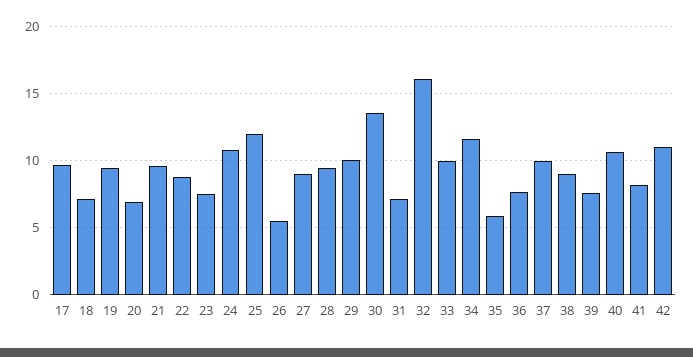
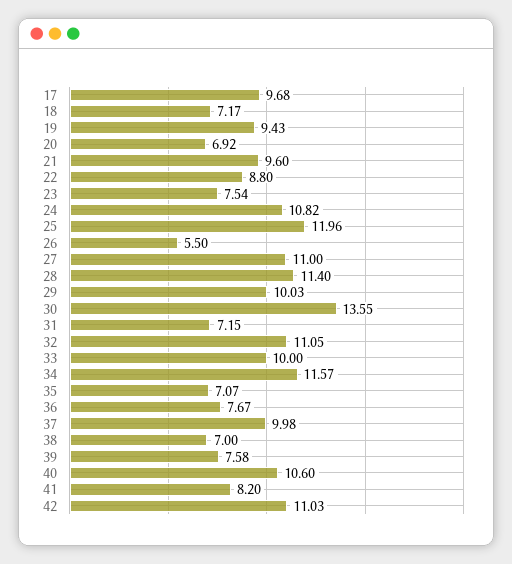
27: 9 -> 11
28: 9.5 -> 11.4
32: 16 -> 11.05
35: 6 -> 7.07
38: 9 -> 7

